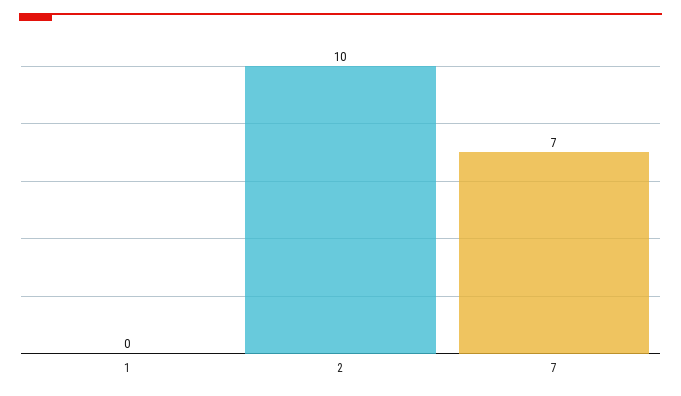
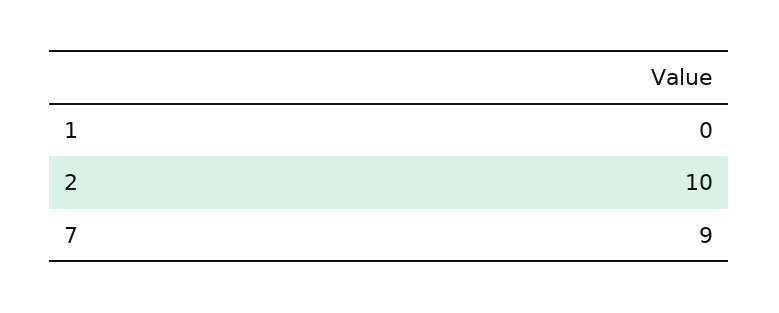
7: 7 -> 9

